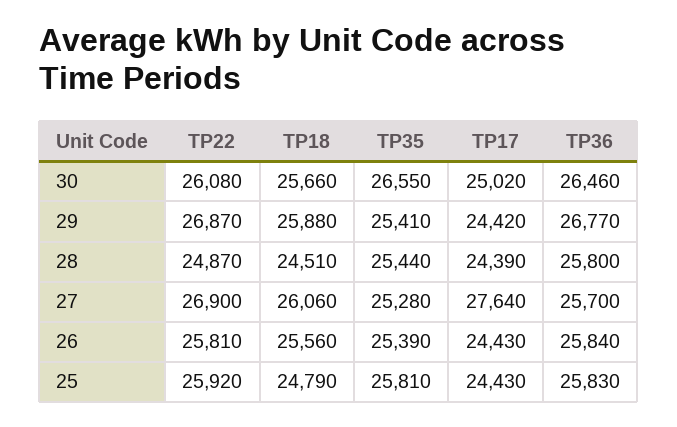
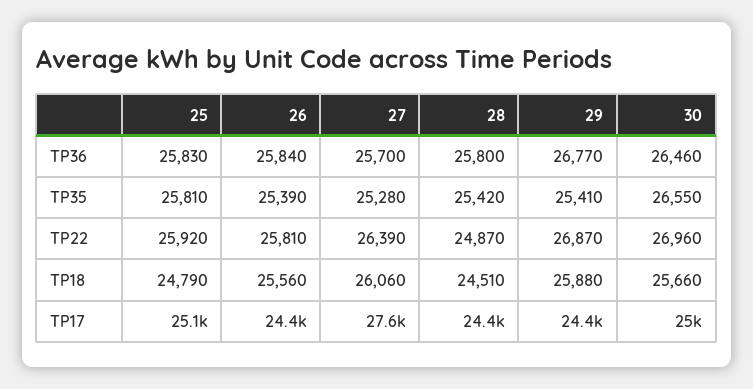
TP22, 30: 26080 -> 26960
TP35, 28: 25440 -> 25420
TP22, 27: 26900 -> 26390
TP17, 25: 24430 -> 25100

